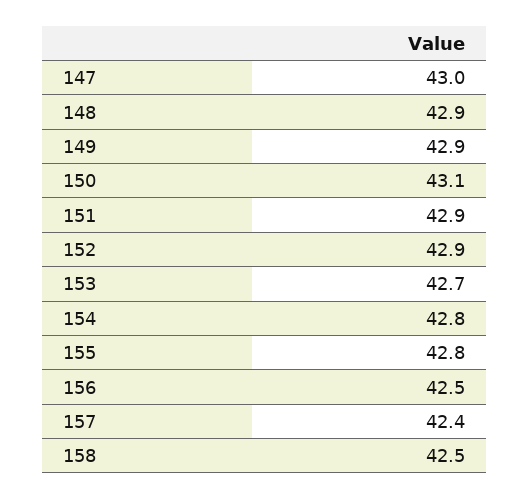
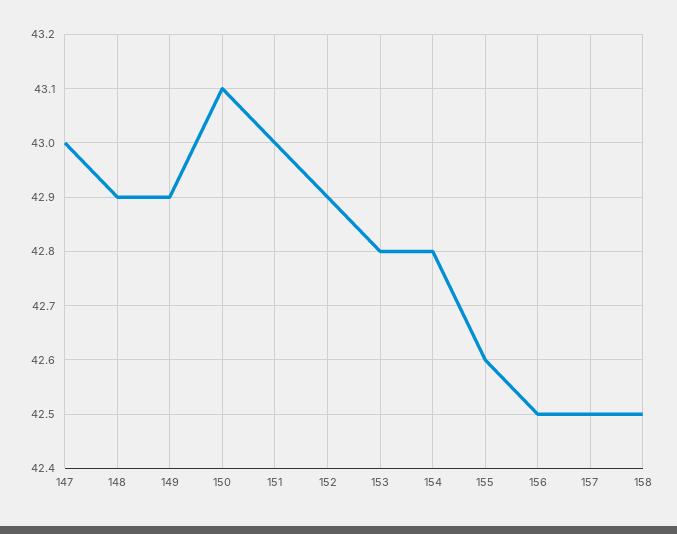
151: 42.9 -> 43
153: 42.7 -> 42.8
155: 42.8 -> 42.6
157: 42.4 -> 42.5

